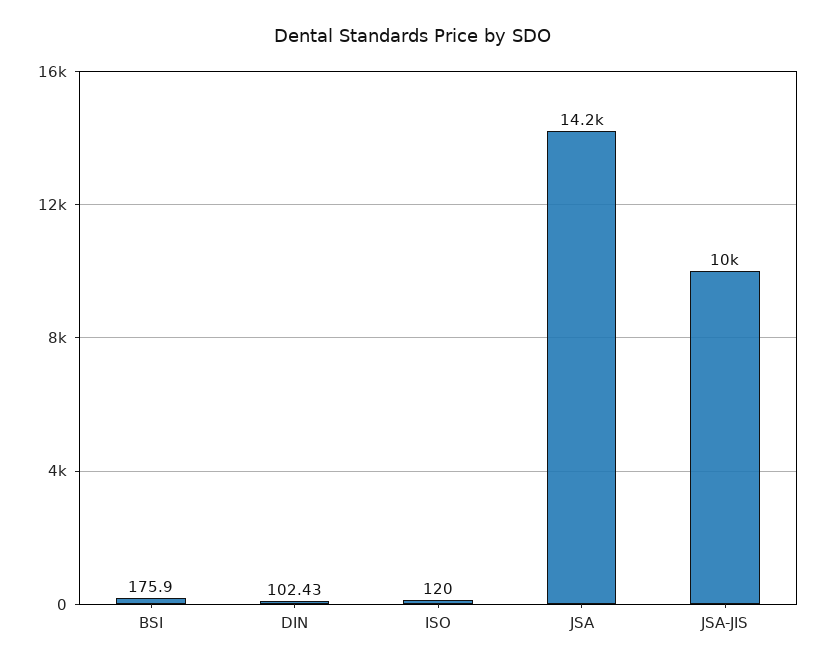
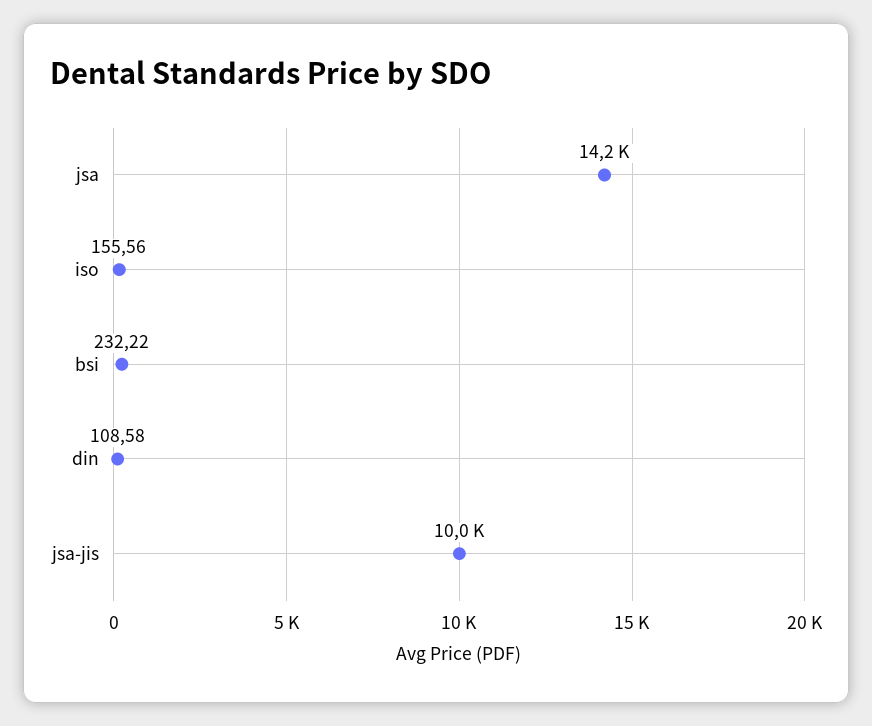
BSI: 175.9 -> 232.22
DIN: 102.43 -> 108.58
ISO: 120 -> 155.56

